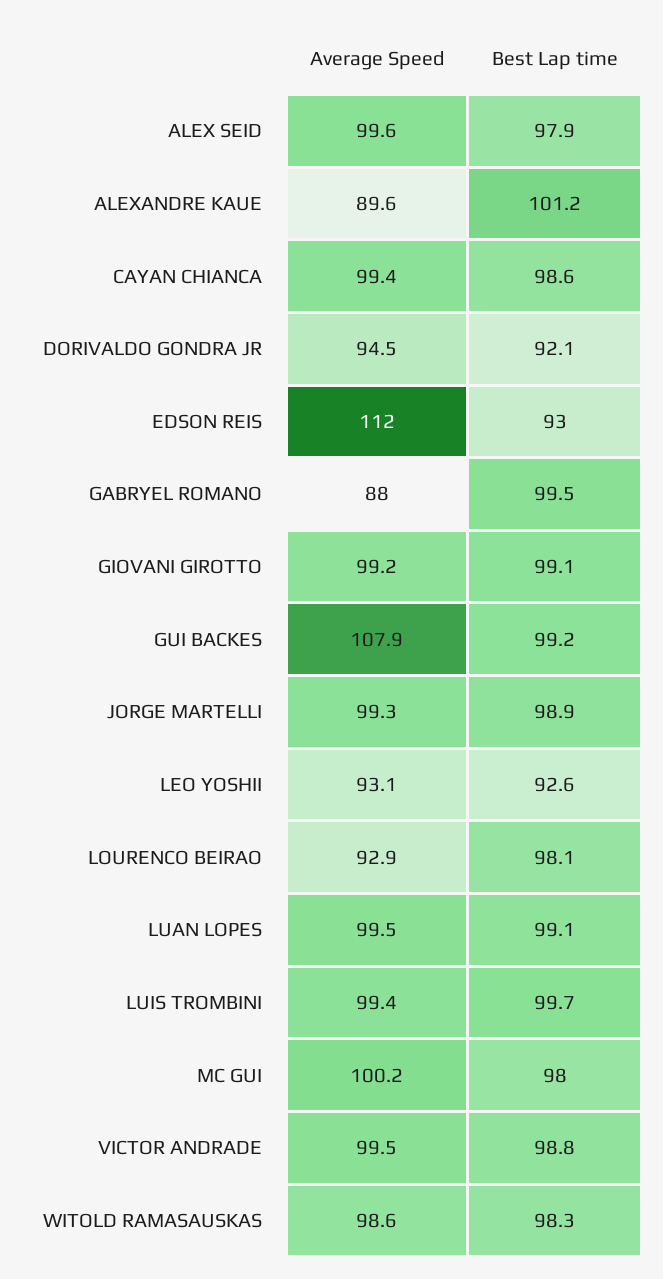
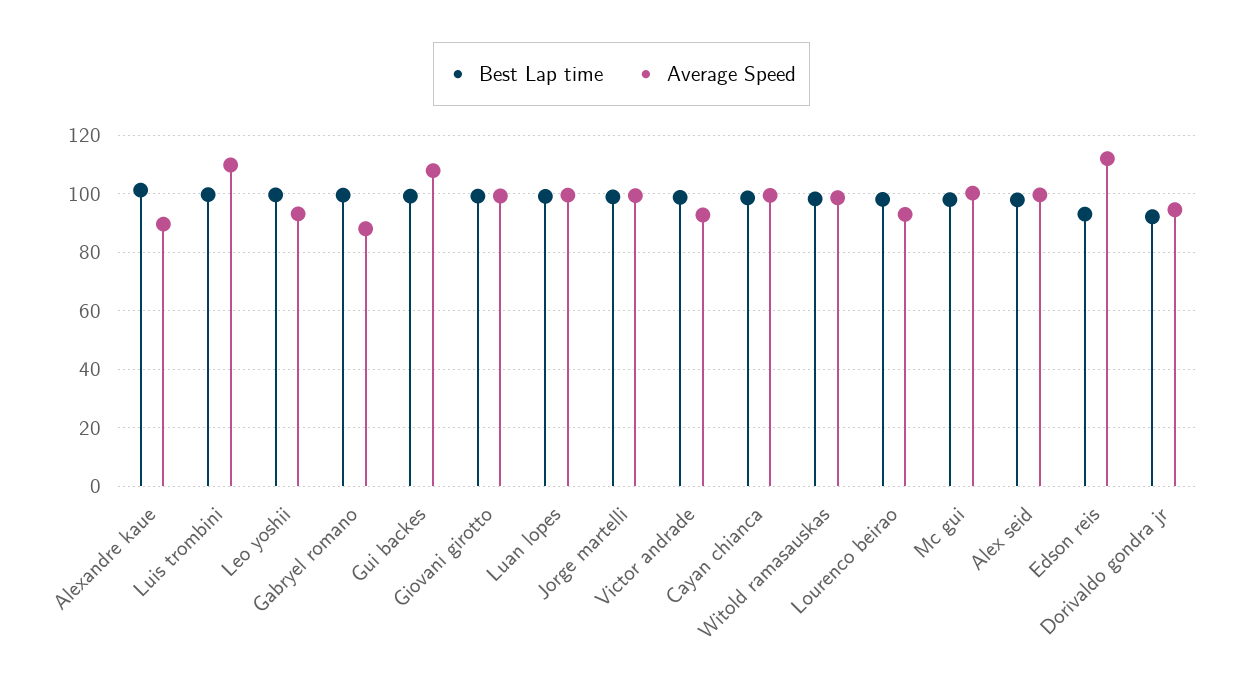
Best Lap time, LEO YOSHII: 92.6 -> 100
Average Speed, LUIS TROMBINI: 99.4 -> 110
Average Speed, VICTOR ANDRADE: 99.5 -> 92.5

